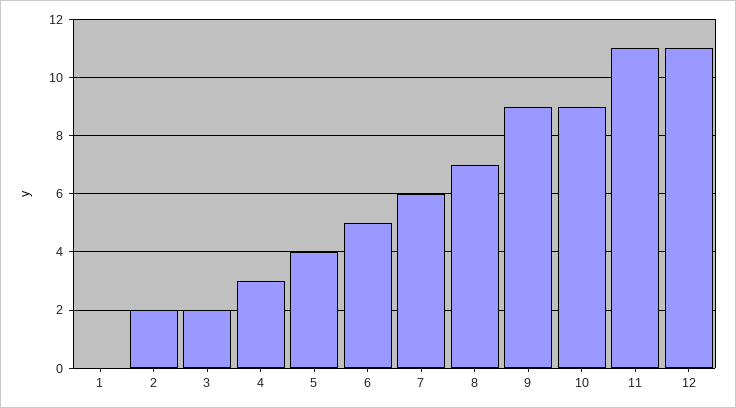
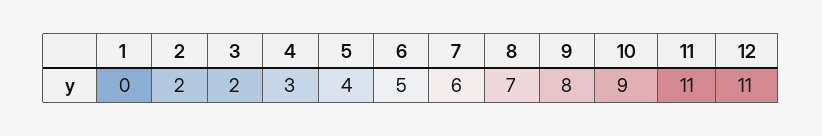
9: 9 -> 8

